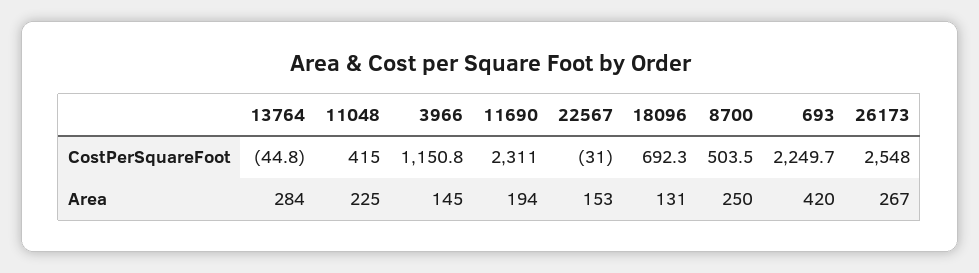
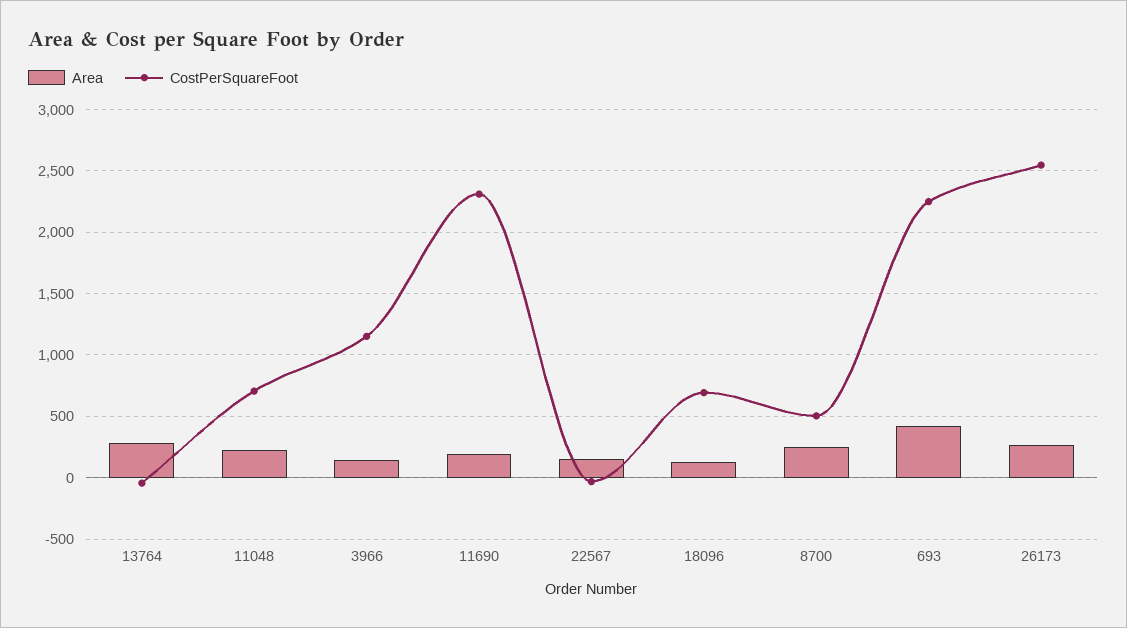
CostPerSquareFoot, 11048: 415 -> 700

